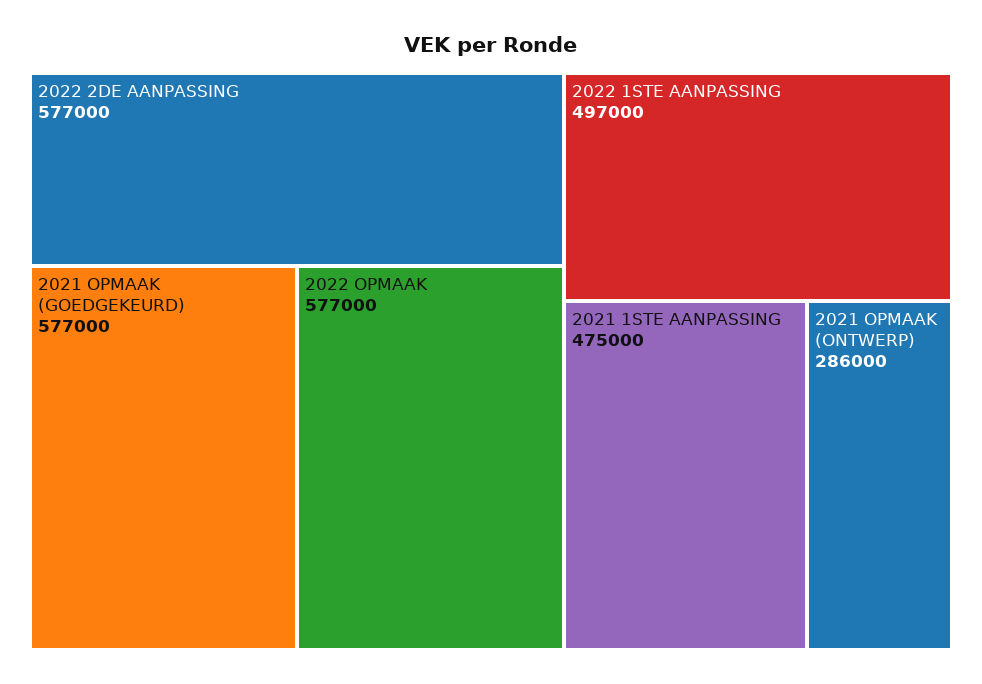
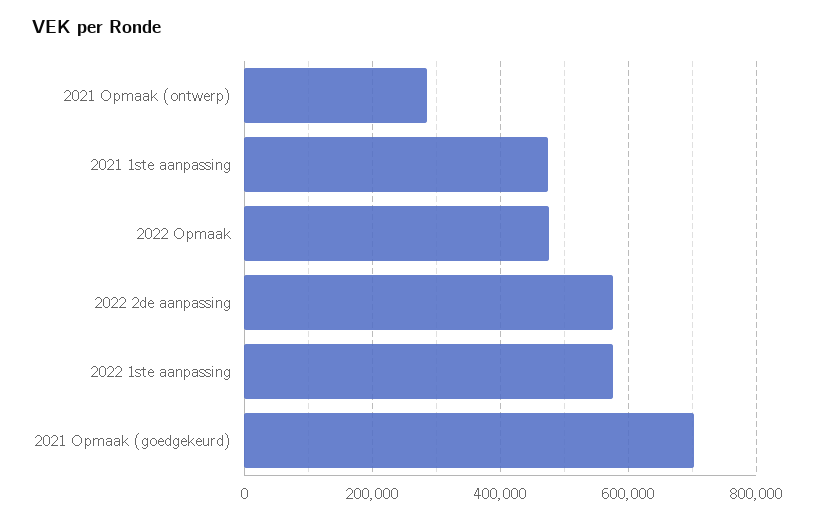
2021 OPMAAK (GOEDGEKEURD): 577000 -> 700000
2022 OPMAAK: 577000 -> 480000
2022 1STE AANPASSING: 497000 -> 580000

